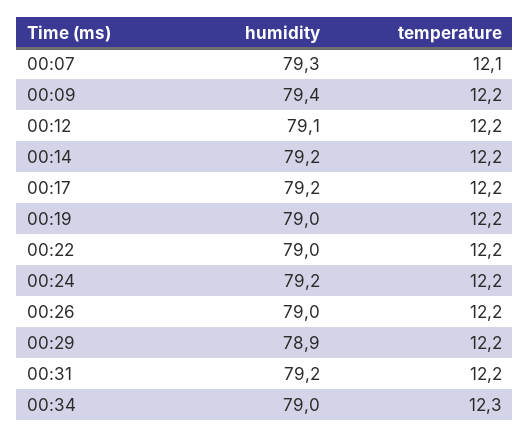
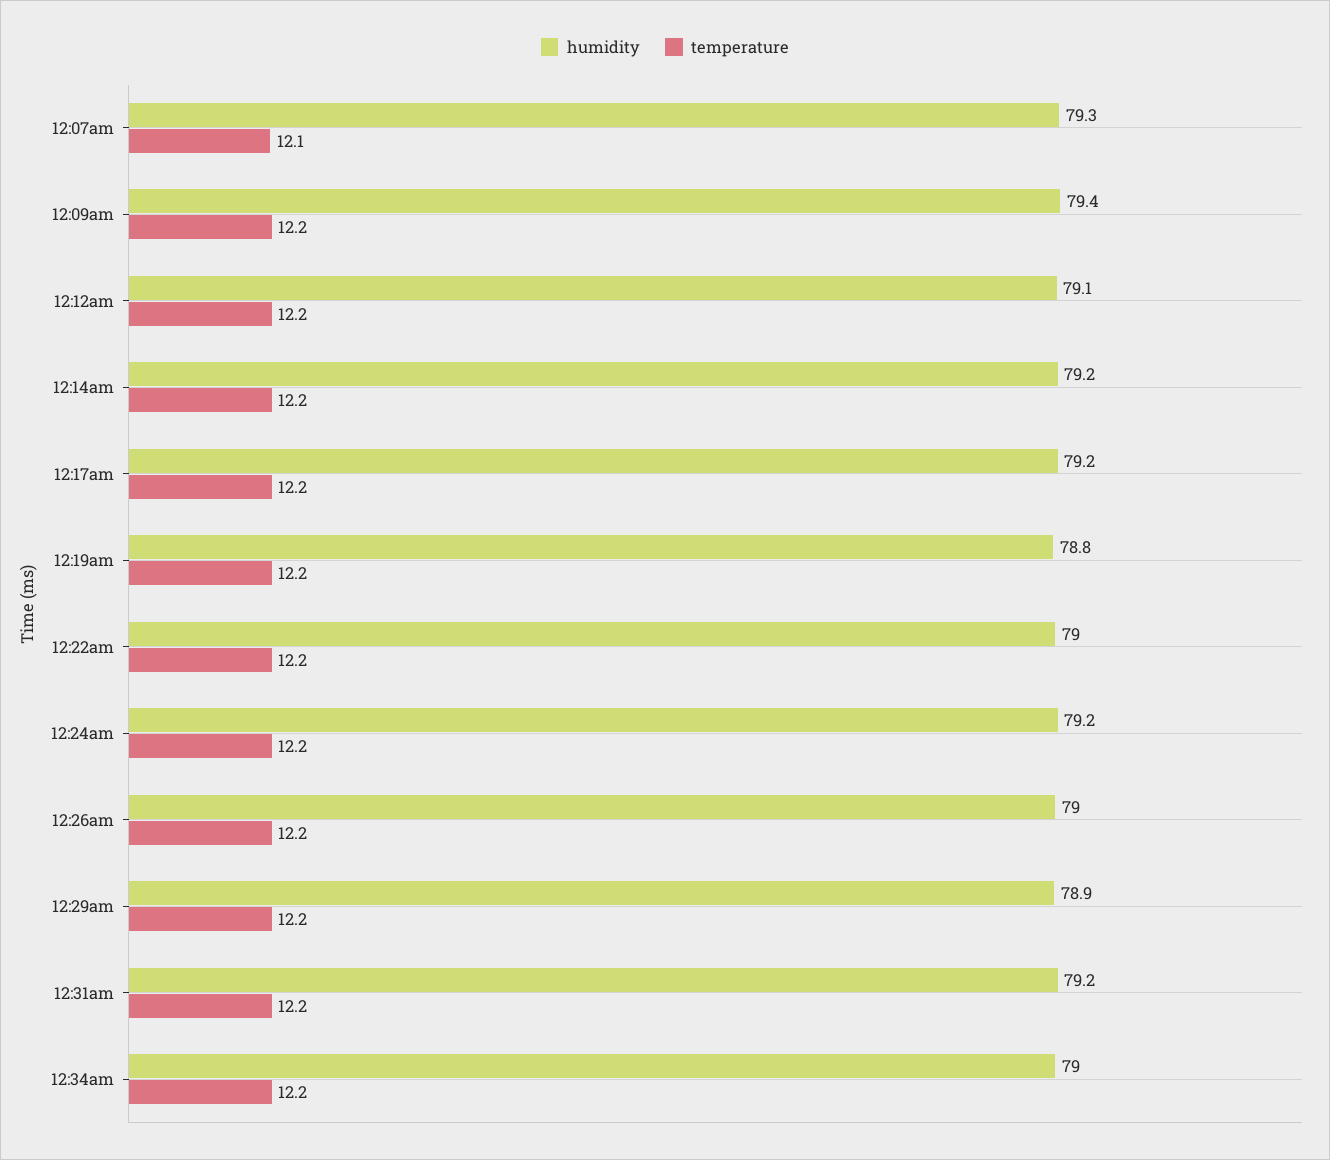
humidity, 00:19: 79 -> 78.8
temperature, 00:34: 12.3 -> 12.2

